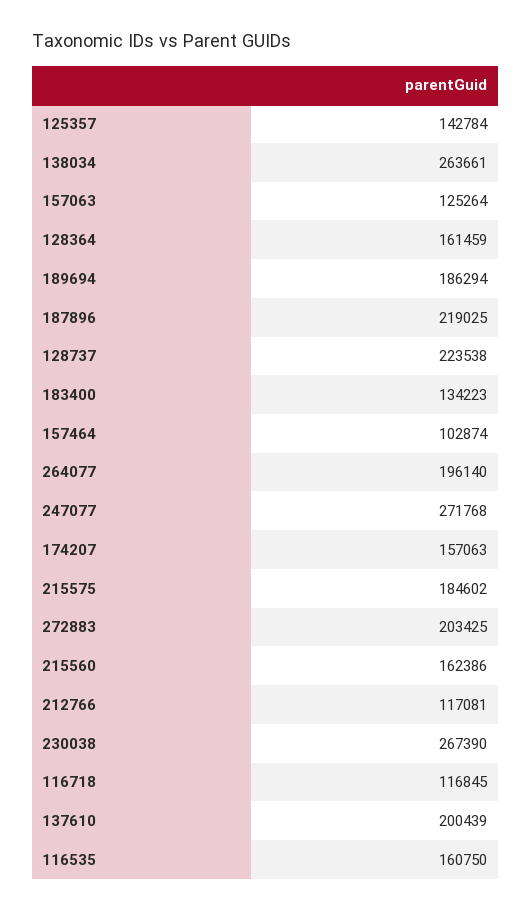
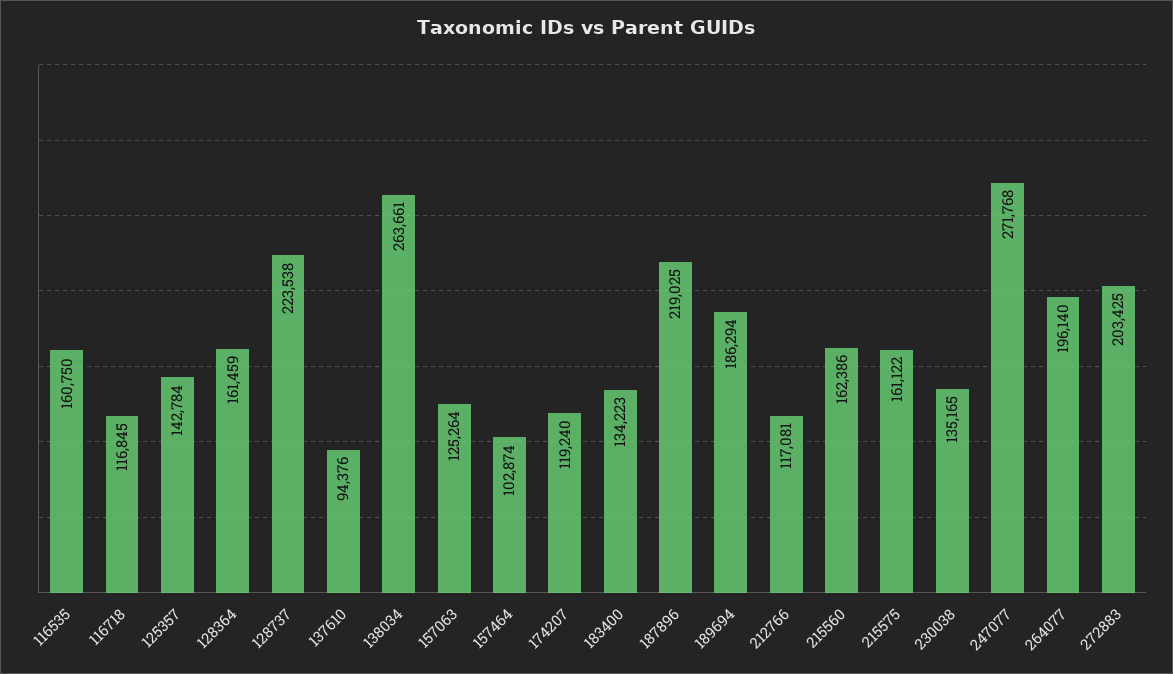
174207: 157063 -> 119240
215575: 184602 -> 161122
230038: 267390 -> 135165
137610: 200439 -> 94376

